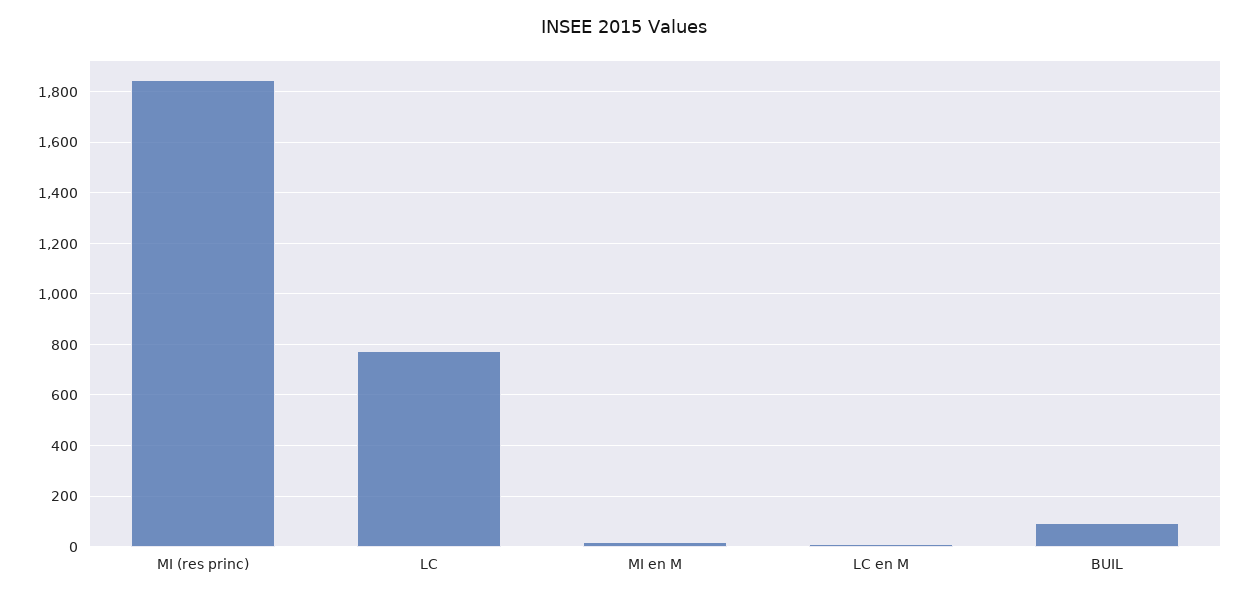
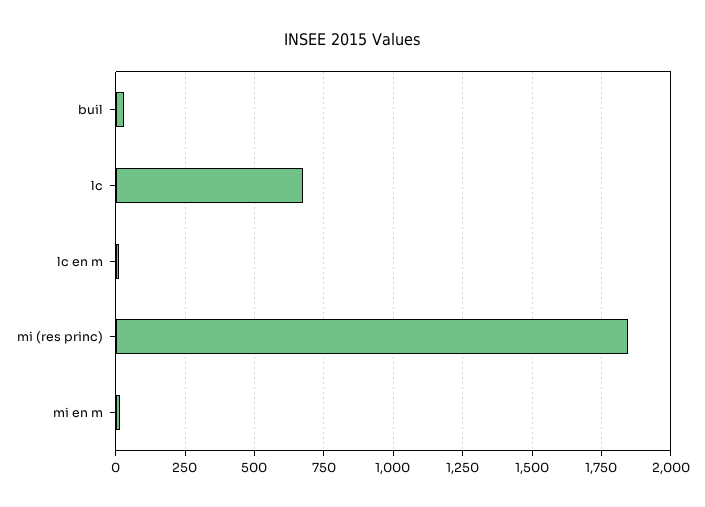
LC: 775 -> 675
BUIL: 100 -> 25

